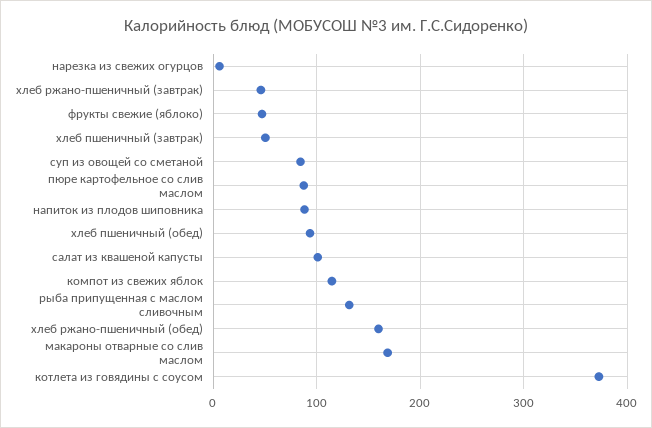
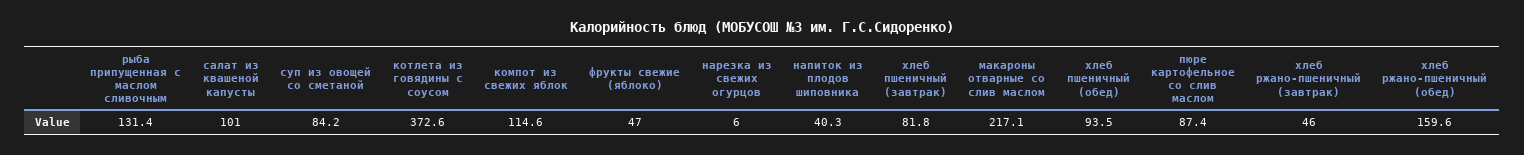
хлеб пшеничный (завтрак): 50 -> 81.8
напиток из плодов шиповника: 90 -> 40.3
макароны отварные со слив маслом: 170 -> 217.1

